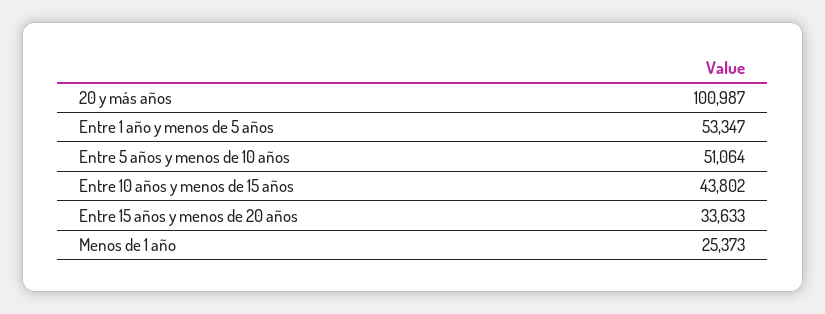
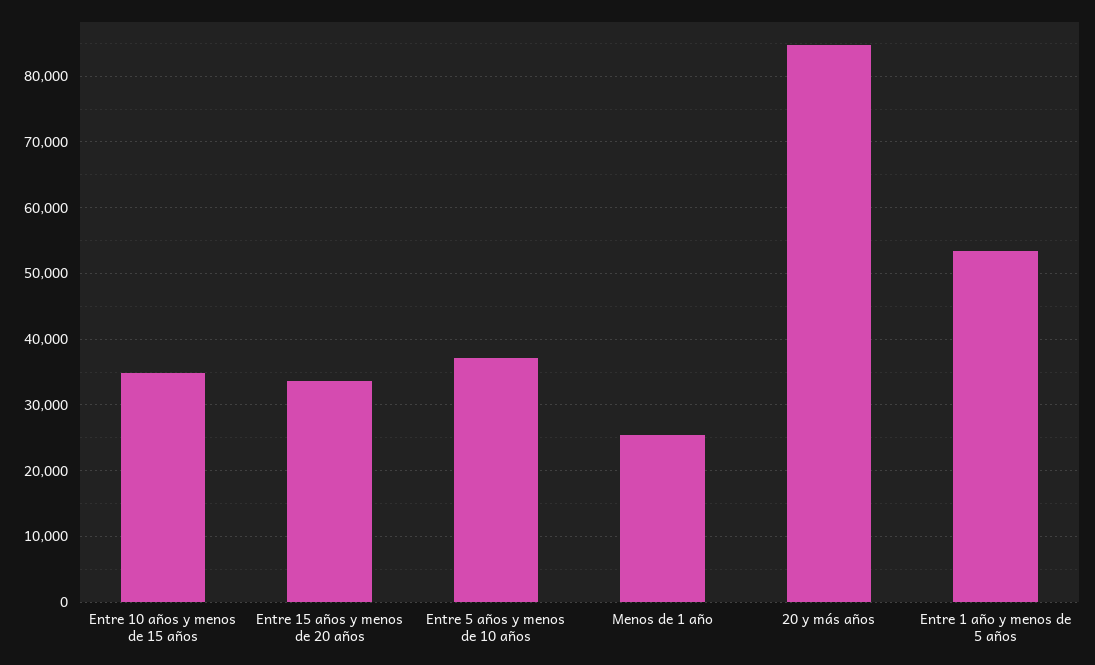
20 y más años: 100987 -> 85000
Entre 5 años y menos de 10 años: 51064 -> 37000
Entre 10 años y menos de 15 años: 43802 -> 35000

